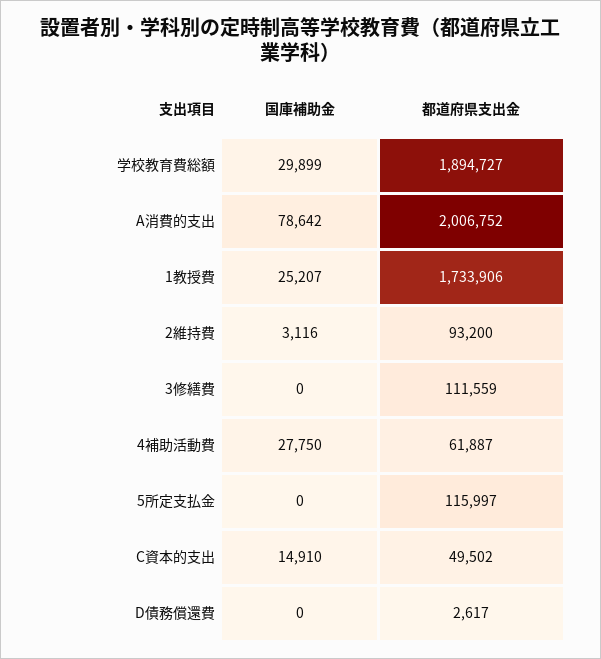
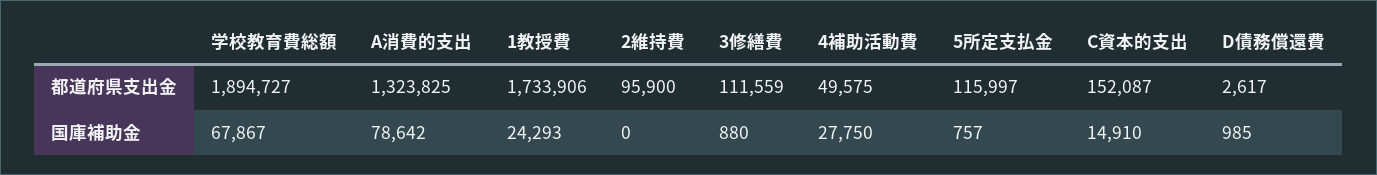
国庫補助金, 学校教育費総額: 29899 -> 67867
都道府県支出金, A消費的支出: 2006752 -> 1323825
国庫補助金, 1教授費: 25207 -> 24293
国庫補助金, 2維持費: 3116 -> 0
都道府県支出金, 2維持費: 93200 -> 95900
国庫補助金, 3修繕費: 0 -> 880
都道府県支出金, 4補助活動費: 61887 -> 49575
国庫補助金, 5所定支払金: 0 -> 757
都道府県支出金, C資本的支出: 49502 -> 152087
国庫補助金, D債務償還費: 0 -> 985

